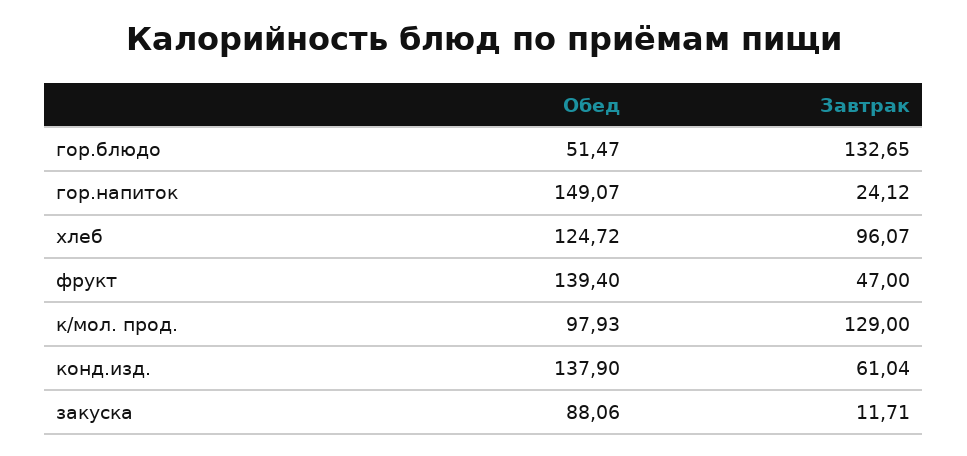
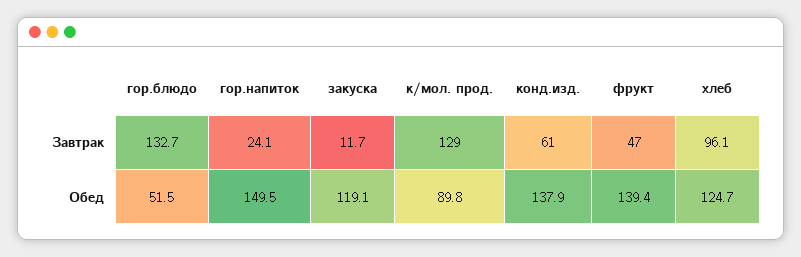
Обед, гор.напиток: 149.07 -> 149.5
Обед, к/мол. прод.: 97.93 -> 89.8
Обед, закуска: 88.06 -> 119.1

